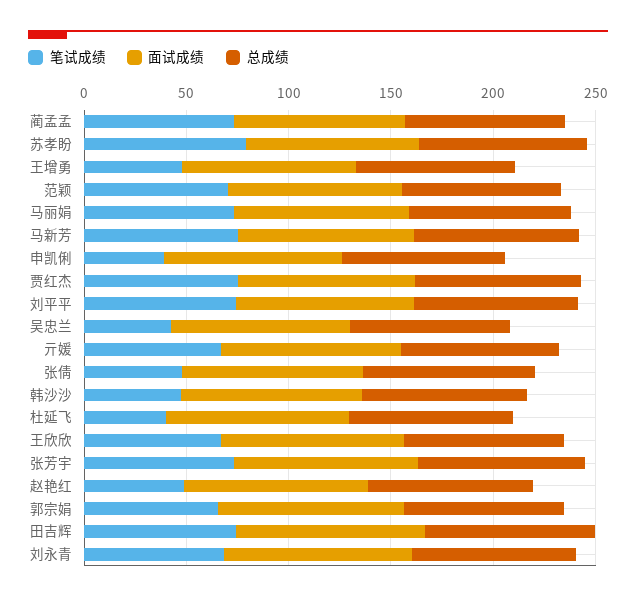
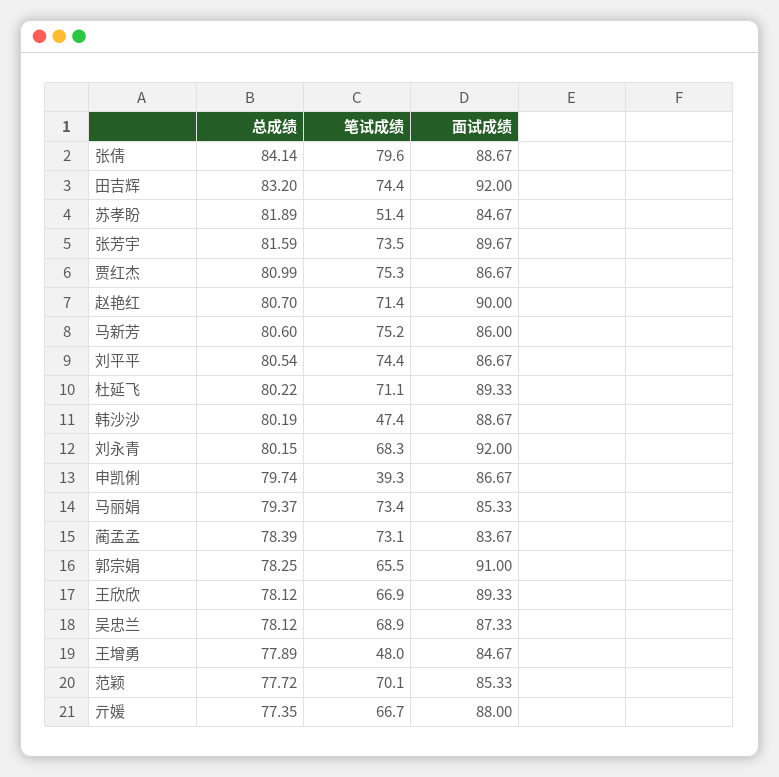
笔试成绩, 苏孝盼: 80 -> 51.4
笔试成绩, 吴忠兰: 40 -> 68.9
笔试成绩, 张倩: 50 -> 79.6
笔试成绩, 杜延飞: 40 -> 71.1
笔试成绩, 赵艳红: 50 -> 71.4

